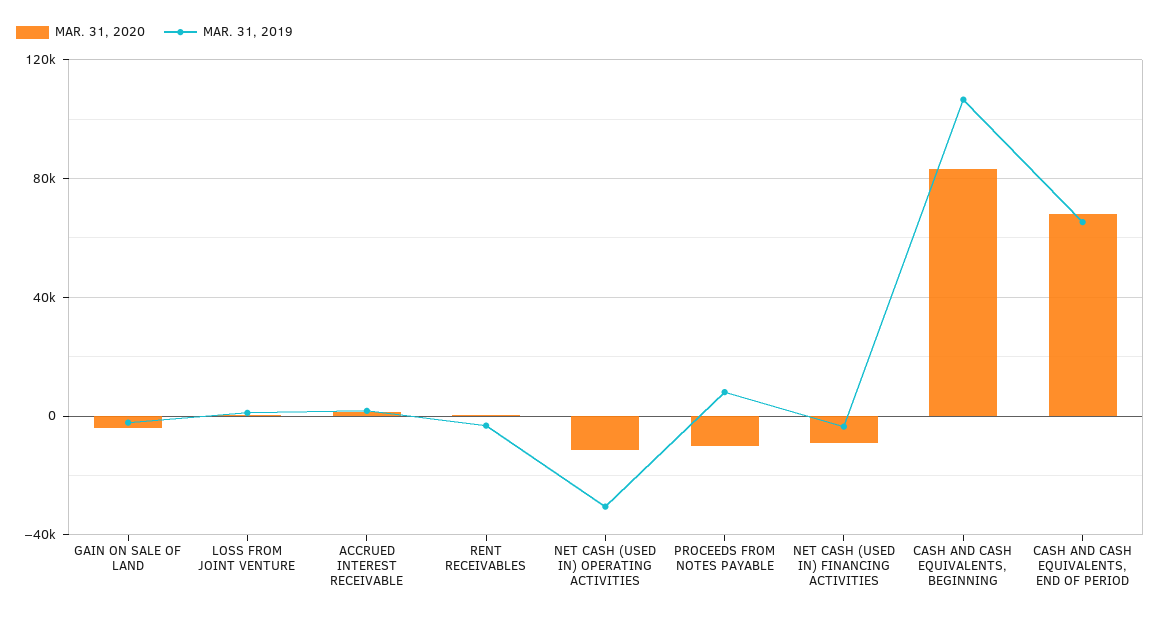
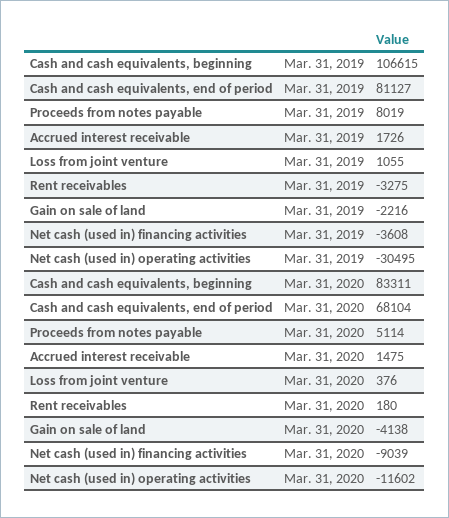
MAR. 31, 2020, PROCEEDS FROM NOTES PAYABLE: -10000 -> 5114
MAR. 31, 2019, CASH AND CASH EQUIVALENTS, END OF PERIOD: 65000 -> 81127

